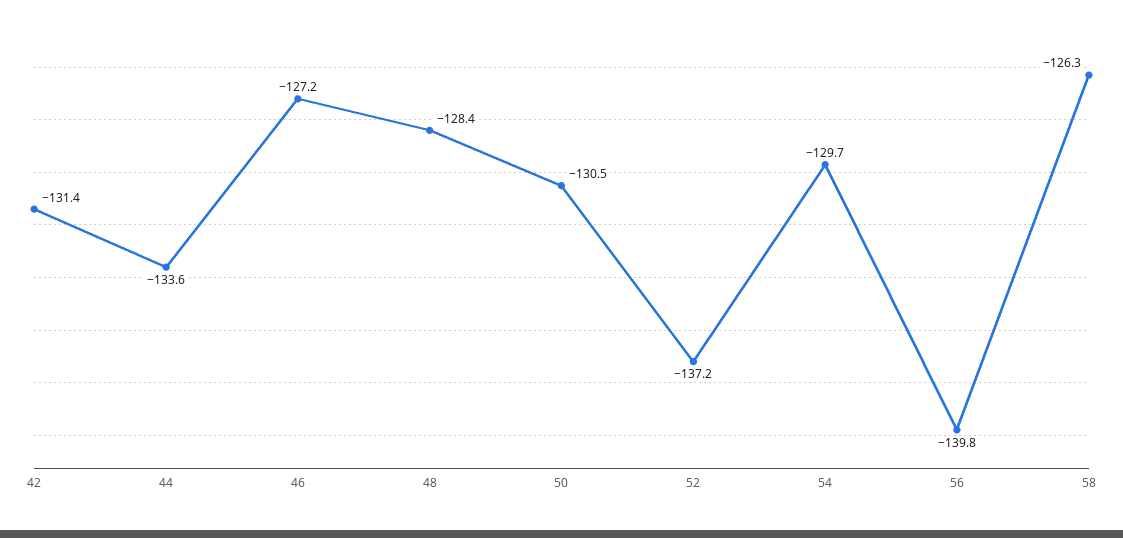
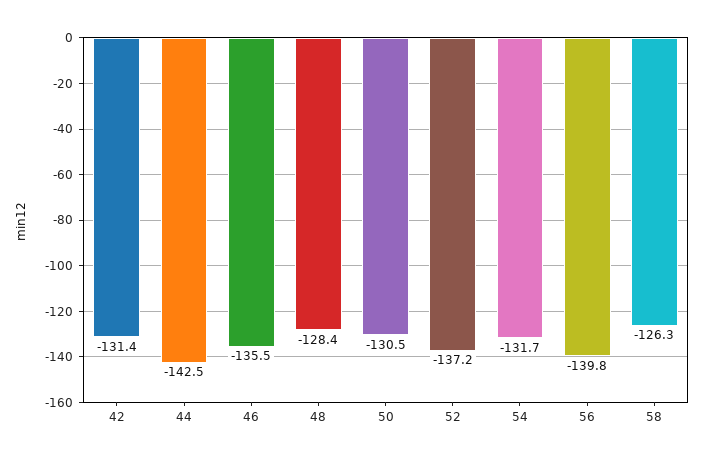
44: -133.6 -> -142.5
46: -127.2 -> -135.5
54: -129.7 -> -131.7

